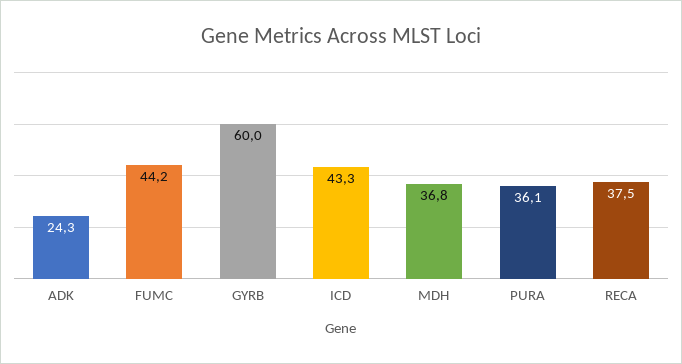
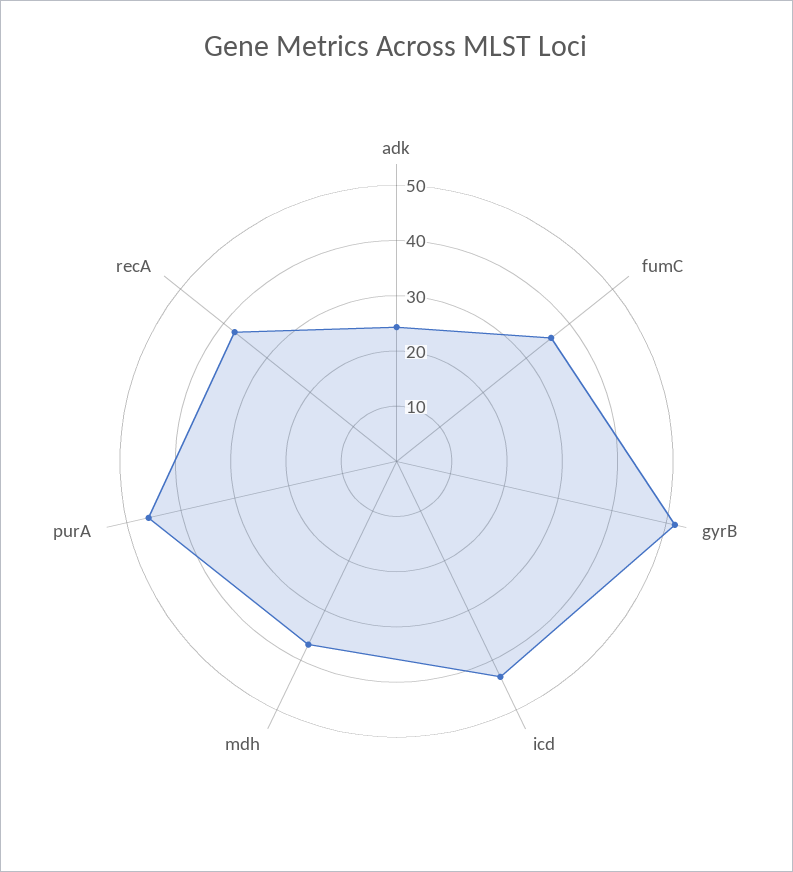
FUMC: 44.2 -> 36
GYRB: 60 -> 52
PURA: 36.1 -> 46

